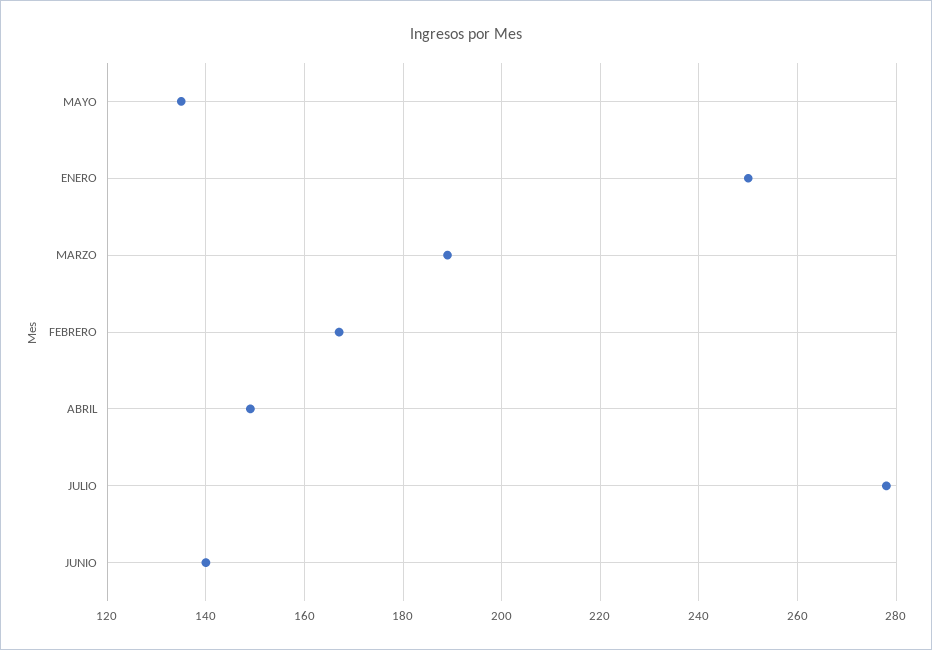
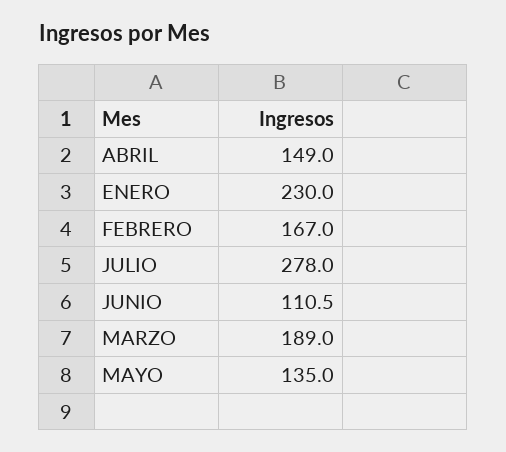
ENERO: 250 -> 230
JUNIO: 140 -> 110.5

